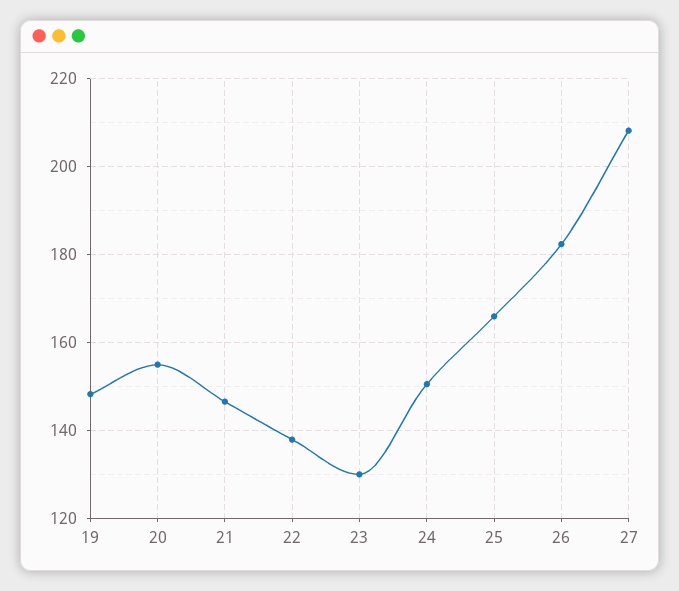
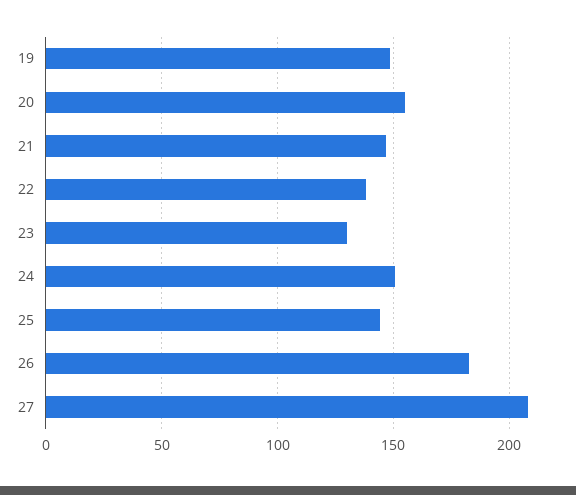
25: 166 -> 145

